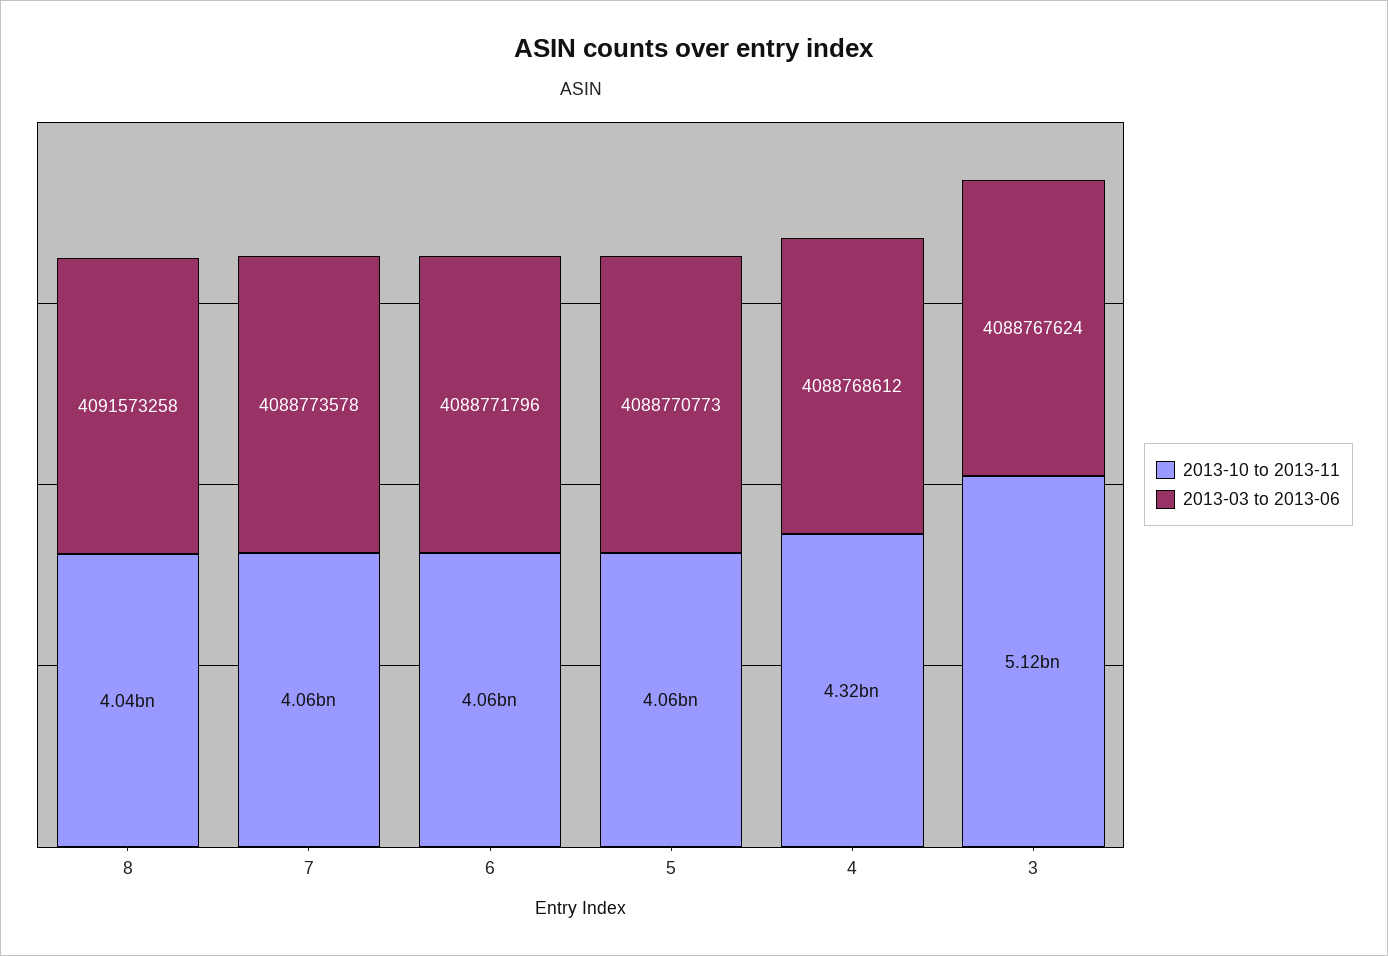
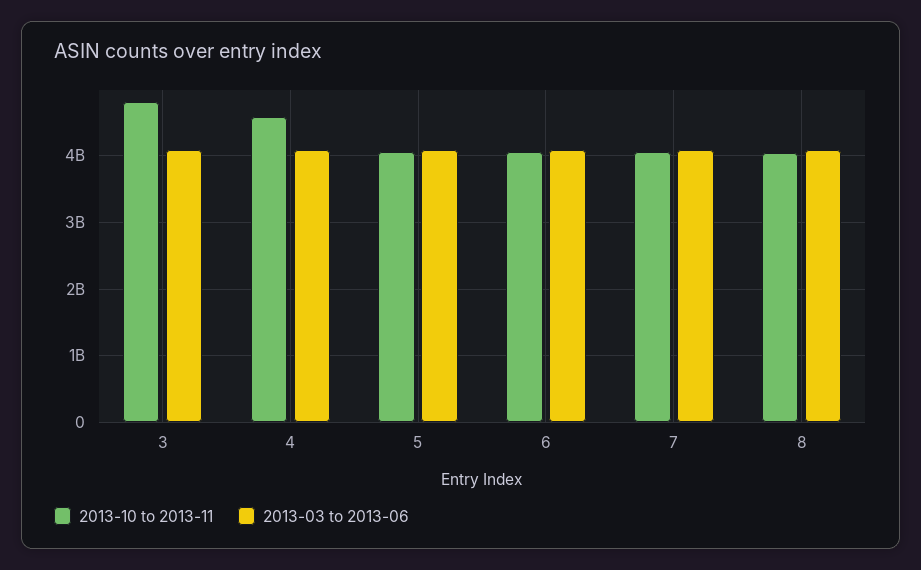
2013-10 to 2013-11, 4: 4320000000 -> 4600000000
2013-10 to 2013-11, 3: 5120000000 -> 4800000000

